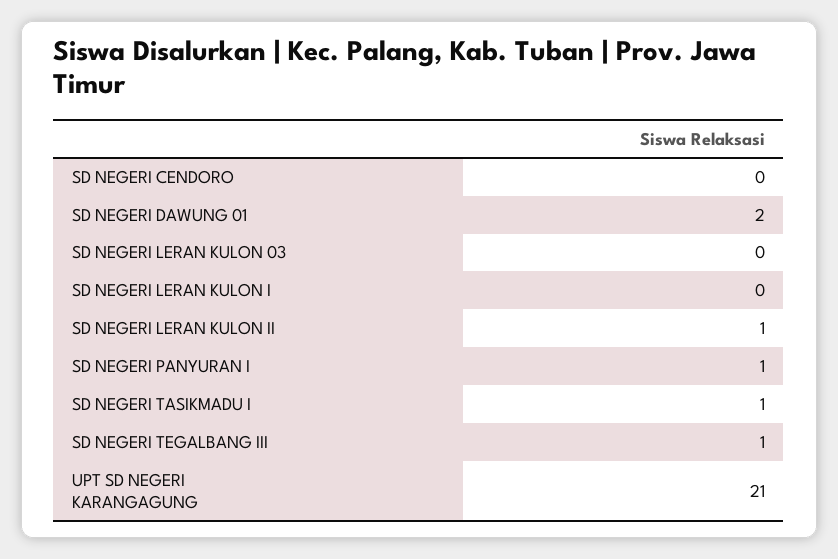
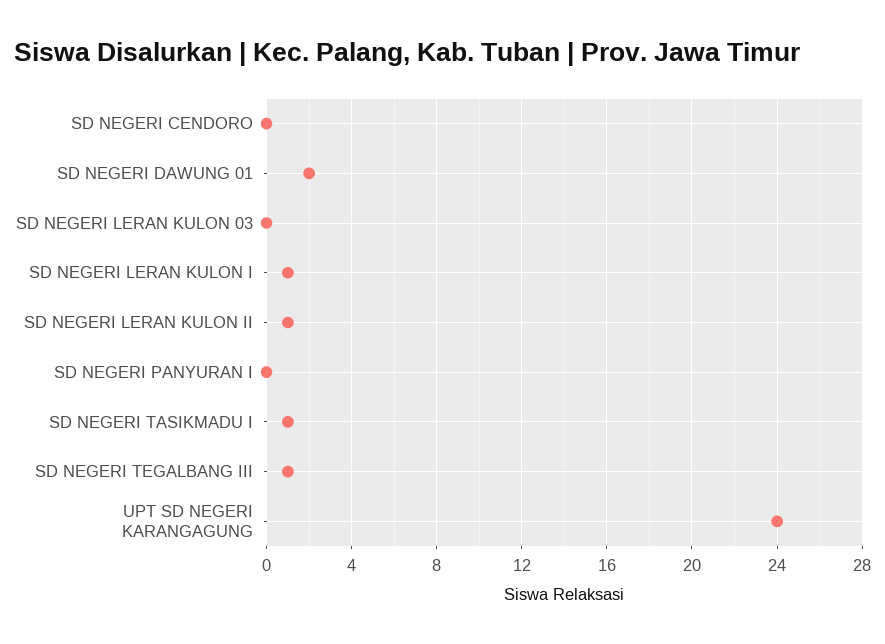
SD NEGERI LERAN KULON I: 0 -> 1
SD NEGERI PANYURAN I: 1 -> 0
UPT SD NEGERI KARANGAGUNG: 21 -> 24

